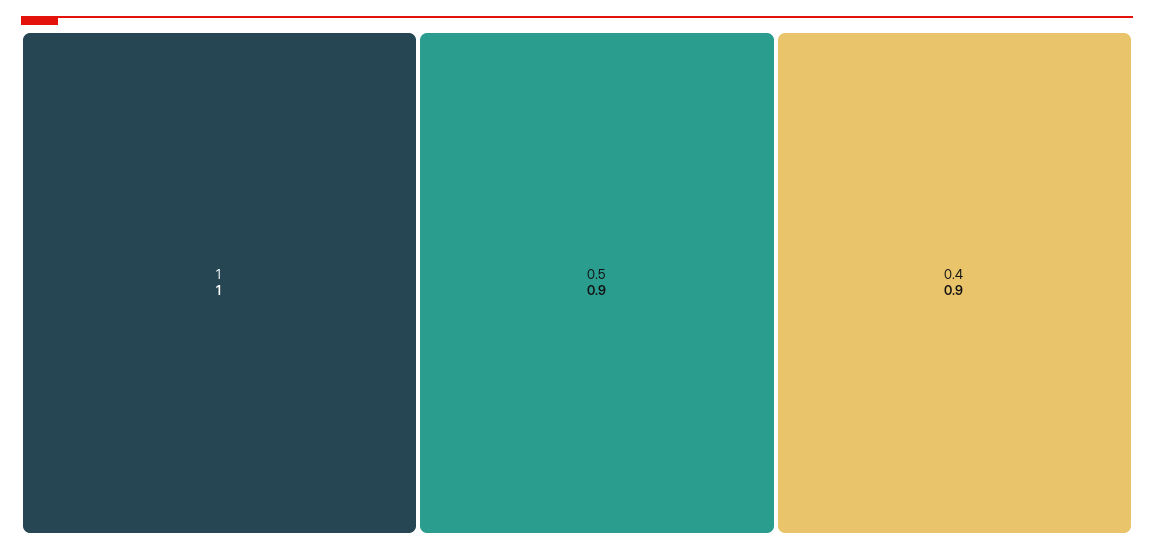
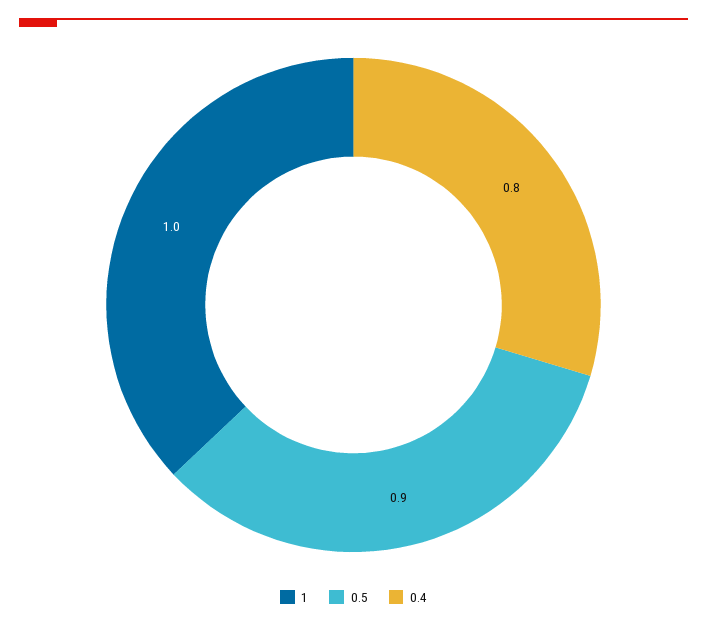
0.4: 0.9 -> 0.8

